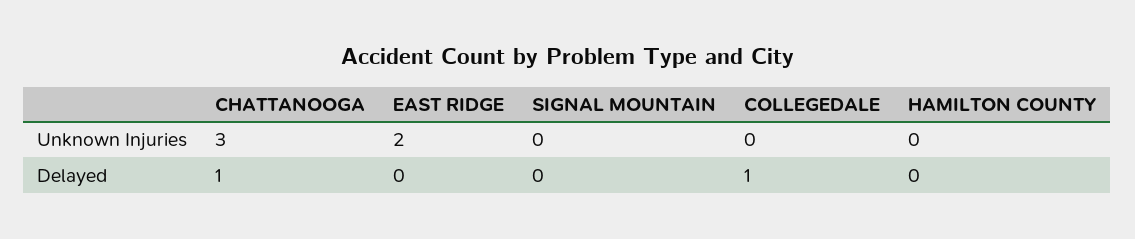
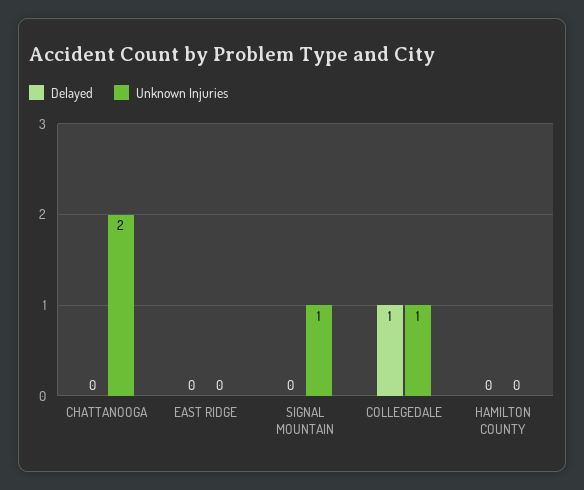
Unknown Injuries, CHATTANOOGA: 3 -> 2
Unknown Injuries, EAST RIDGE: 2 -> 0
Unknown Injuries, SIGNAL MOUNTAIN: 0 -> 1
Unknown Injuries, COLLEGEDALE: 0 -> 1
Delayed, CHATTANOOGA: 1 -> 0

